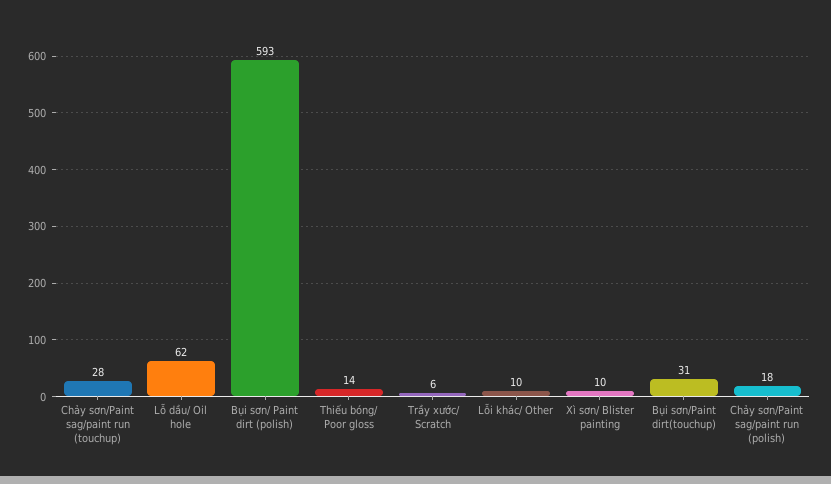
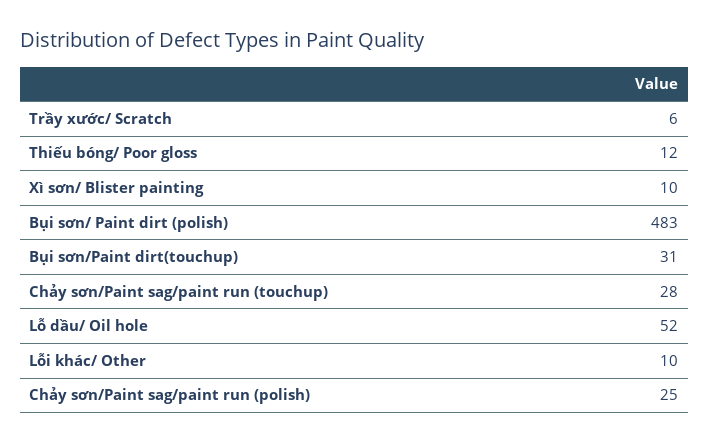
Lỗ dầu/ Oil hole: 62 -> 52
Bụi sơn/ Paint dirt (polish): 593 -> 483
Thiếu bóng/ Poor gloss: 14 -> 12
Chảy sơn/Paint sag/paint run (polish): 18 -> 25

